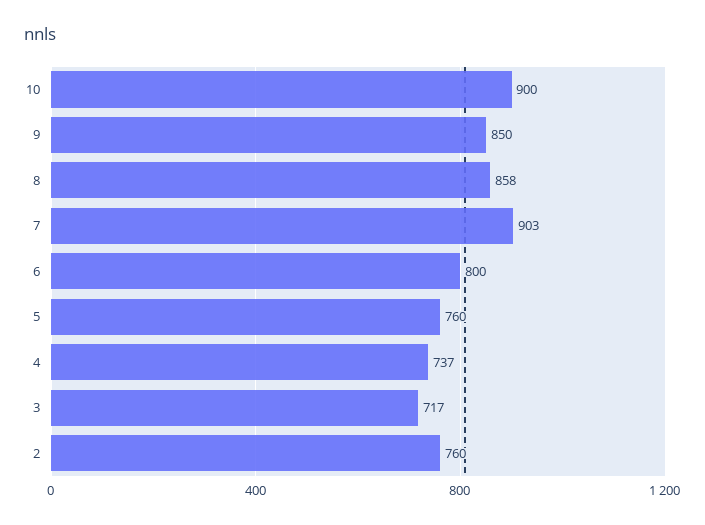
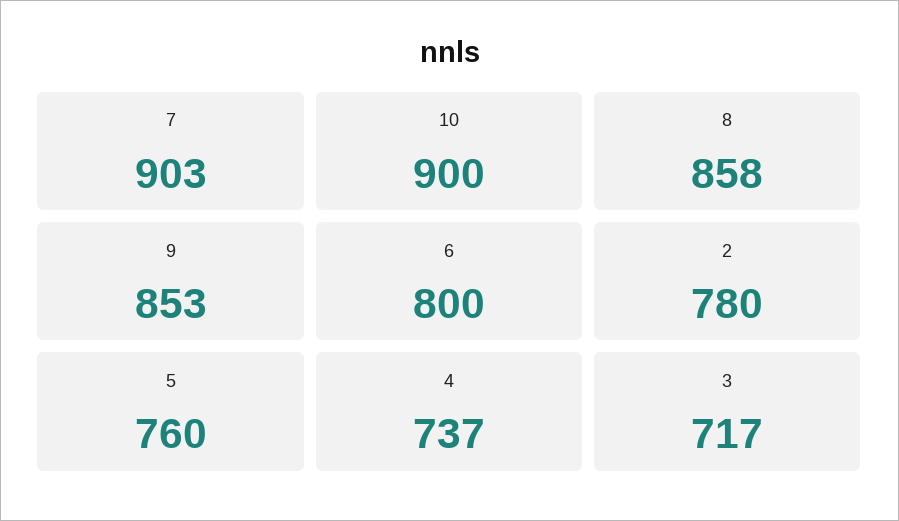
9: 850 -> 853
2: 760 -> 780

